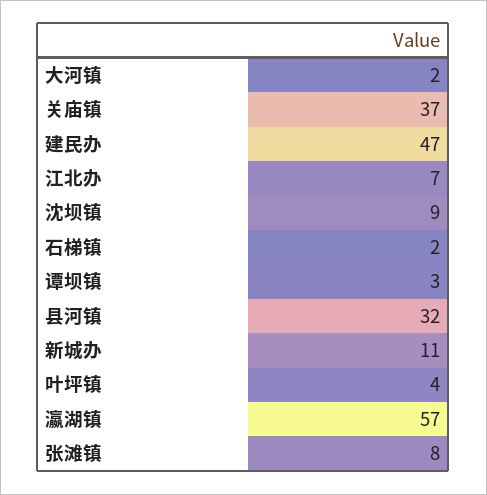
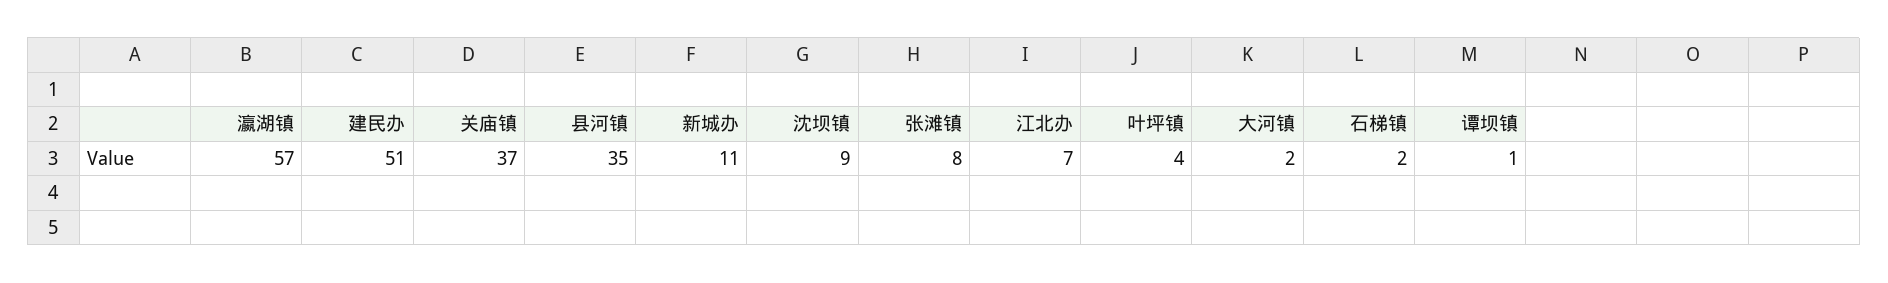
建民办: 47 -> 51
谭坝镇: 3 -> 1
县河镇: 32 -> 35

